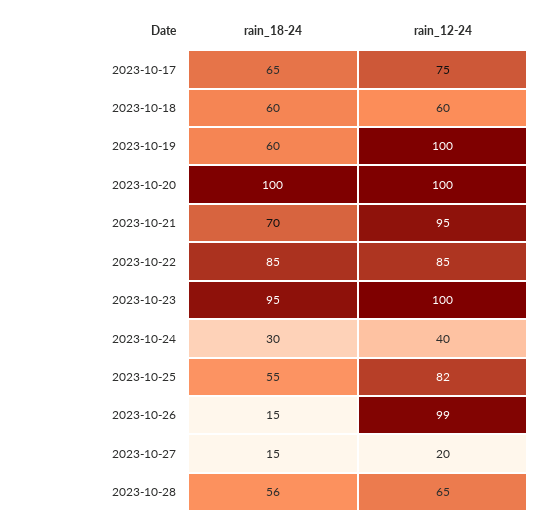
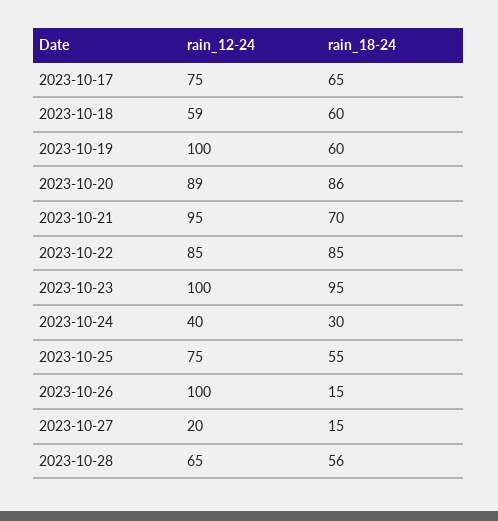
rain_12-24, 2023-10-18: 60 -> 59
rain_18-24, 2023-10-20: 100 -> 86
rain_12-24, 2023-10-20: 100 -> 89
rain_12-24, 2023-10-25: 82 -> 75
rain_12-24, 2023-10-26: 99 -> 100

